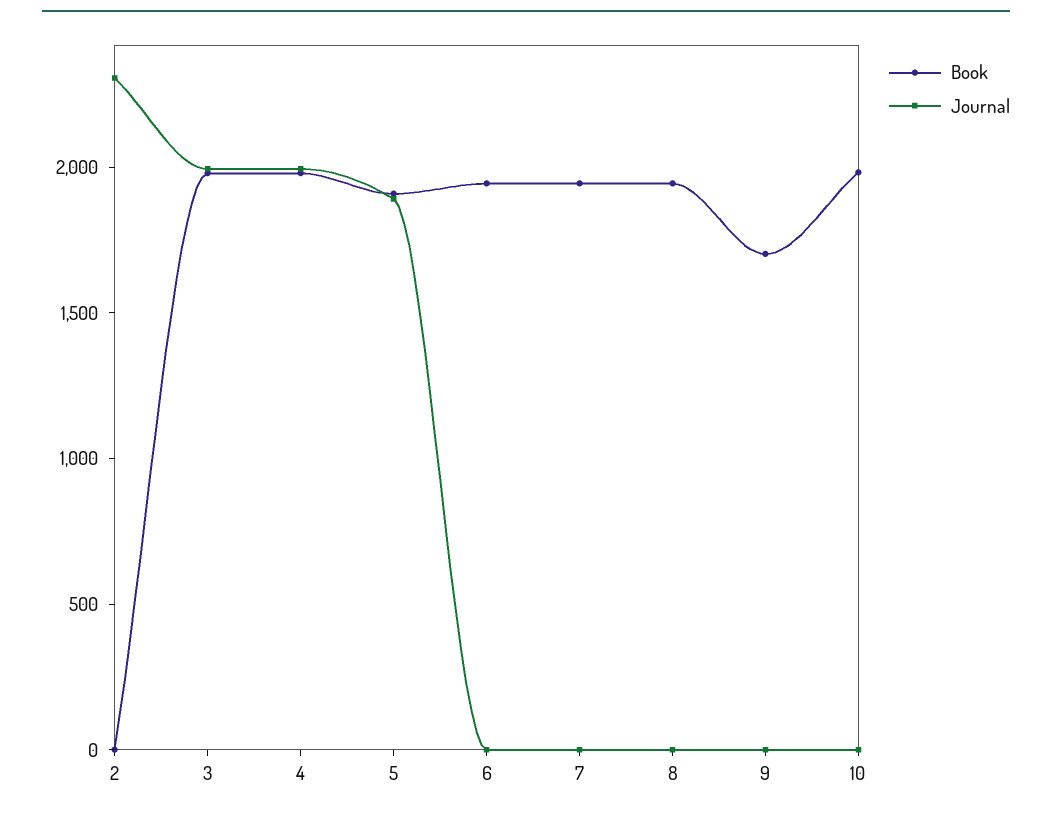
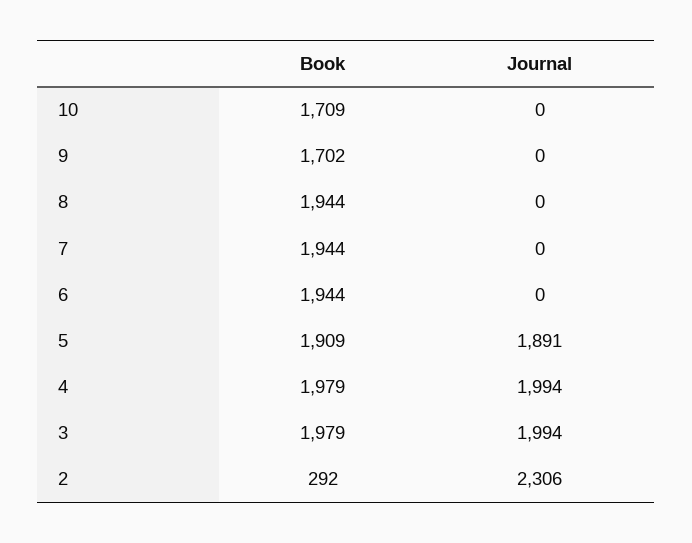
Book, 2: 0 -> 292
Book, 10: 2000 -> 1709

